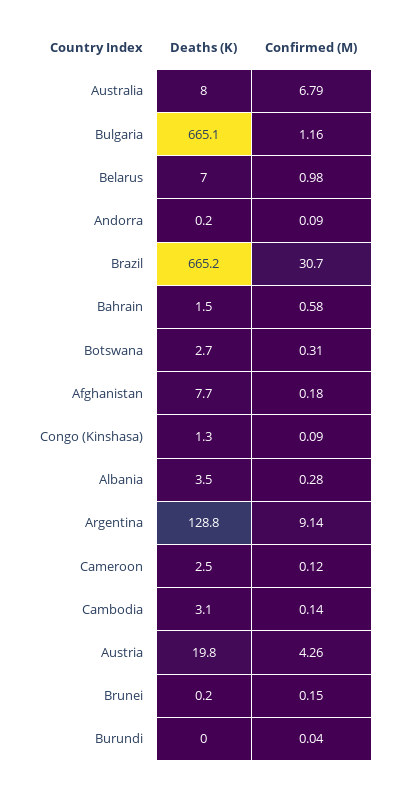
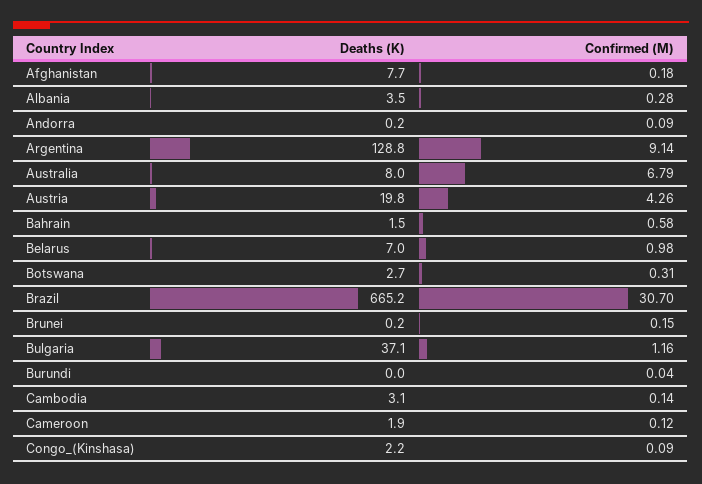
Deaths (K), Bulgaria: 665.1 -> 37.1
Deaths (K), Congo (Kinshasa): 1.3 -> 2.2
Deaths (K), Cameroon: 2.5 -> 1.9

